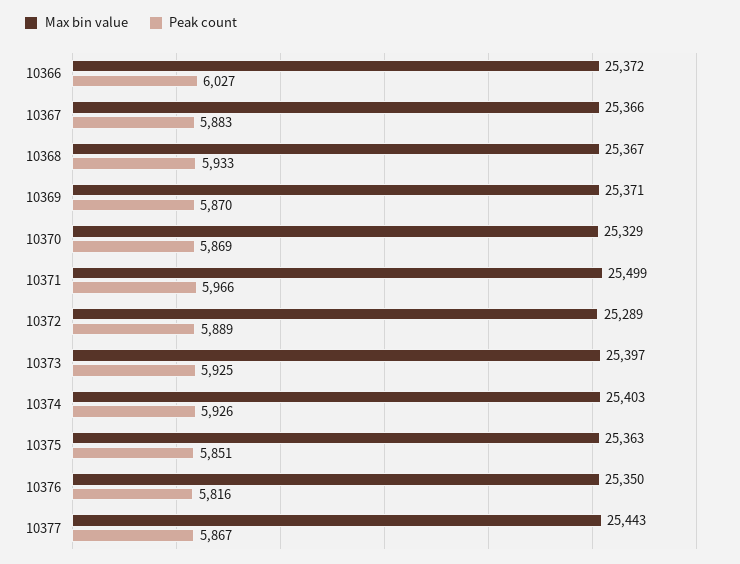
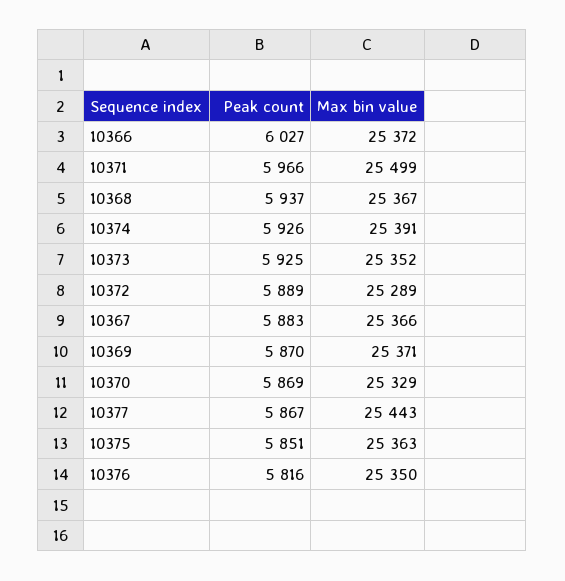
Peak count, 10368: 5933 -> 5937
Max bin value, 10373: 25397 -> 25352
Max bin value, 10374: 25403 -> 25391

